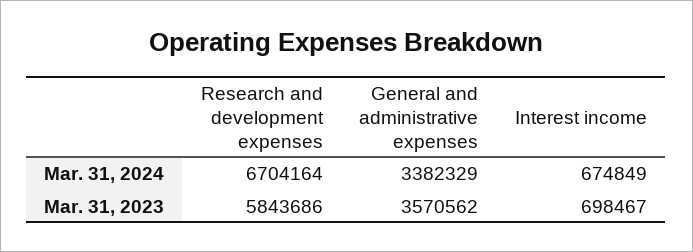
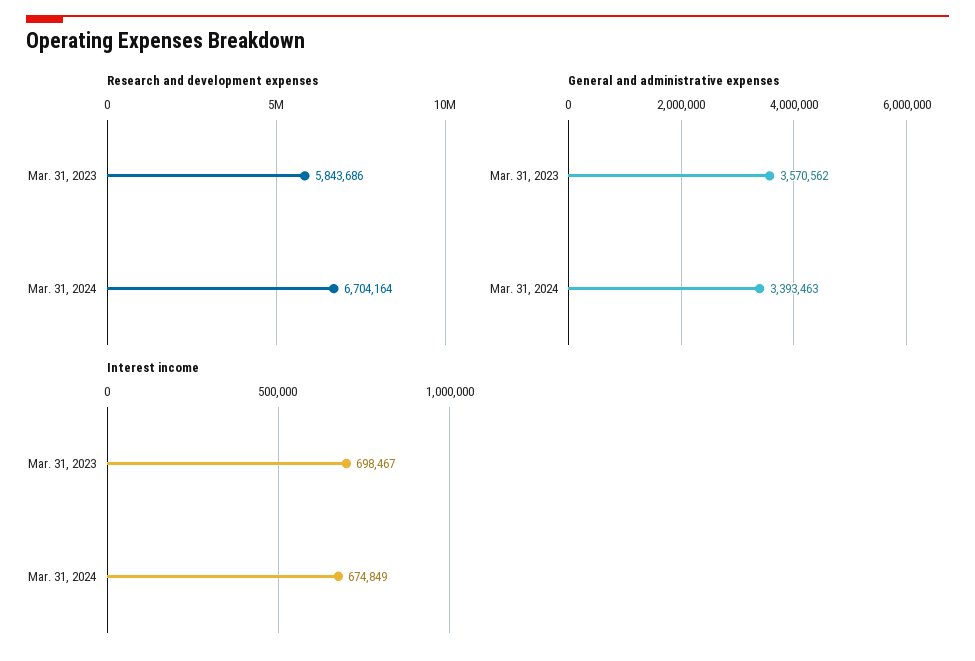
General and administrative expenses, Mar. 31, 2024: 3382329 -> 3393463

